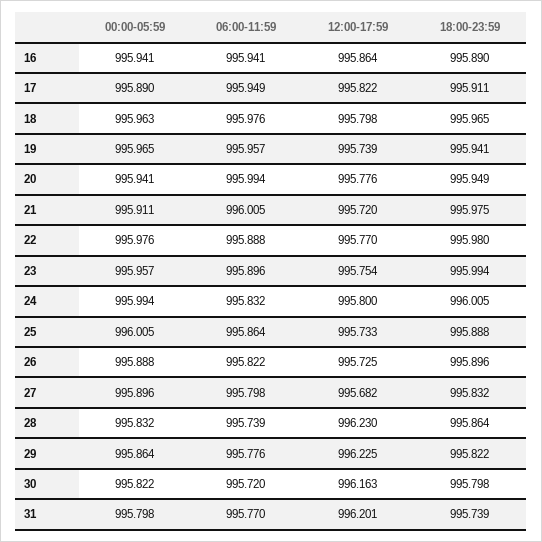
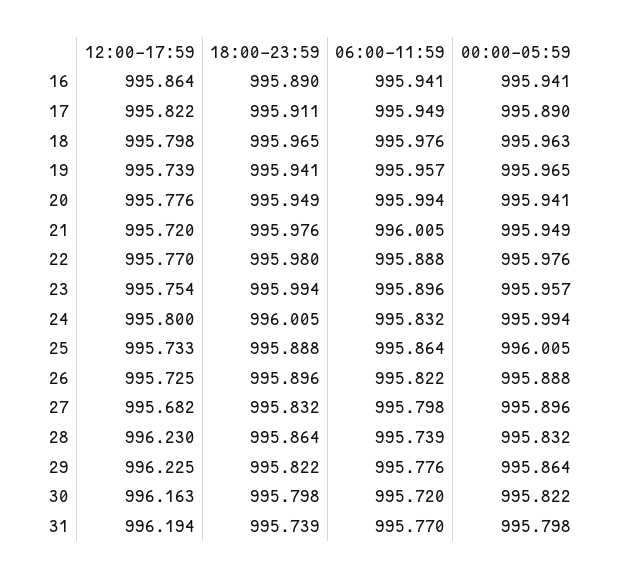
00:00-05:59, 21: 995.911 -> 995.949
18:00-23:59, 21: 995.975 -> 995.976
12:00-17:59, 31: 996.201 -> 996.194

